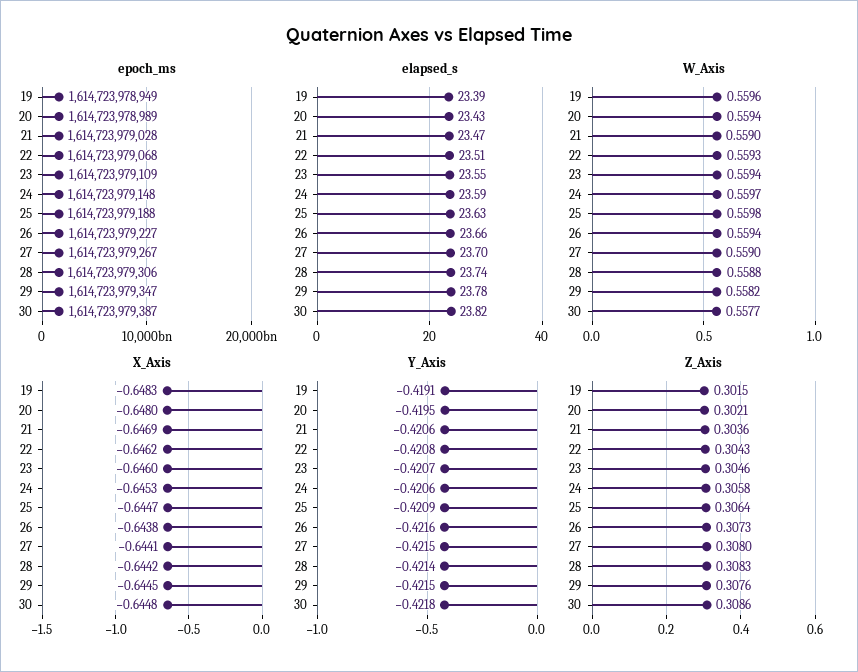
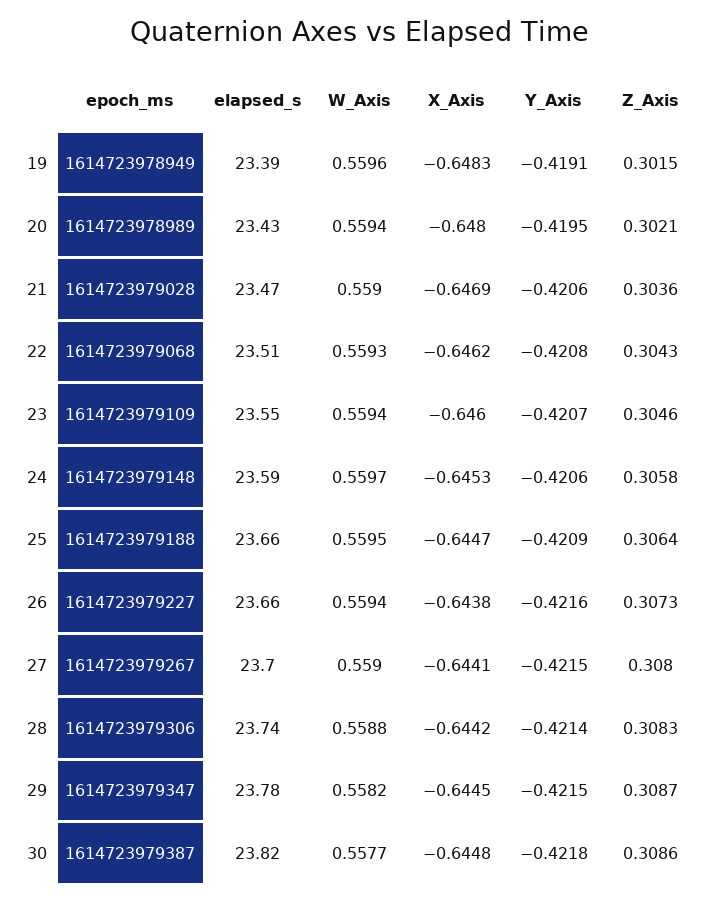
elapsed_s, 25: 23.63 -> 23.66
W_Axis, 25: 0.5598 -> 0.5595
Z_Axis, 29: 0.3076 -> 0.3087

